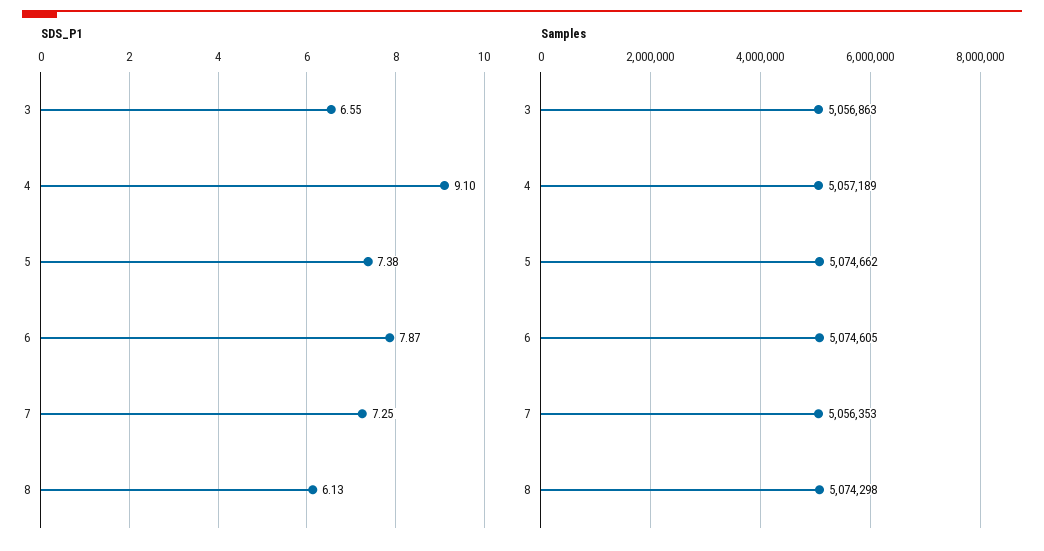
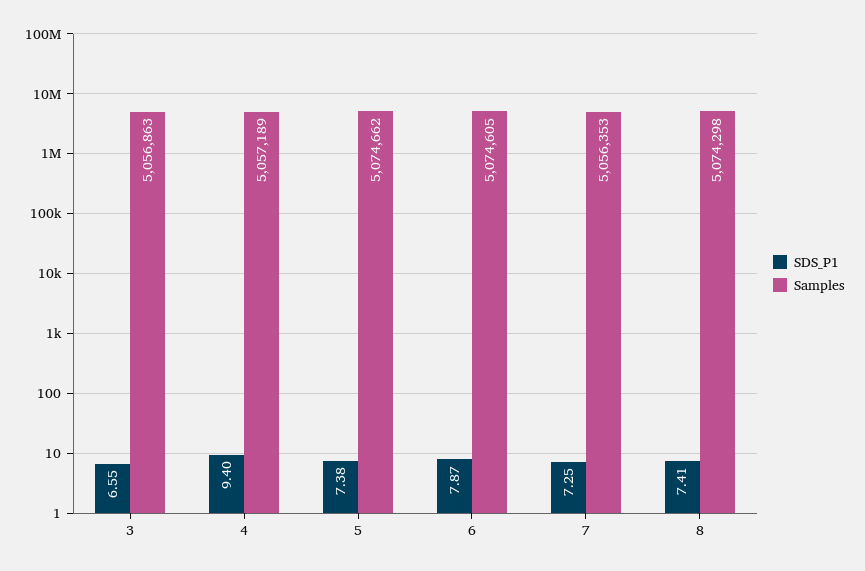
SDS_P1, 4: 9.1 -> 9.4
SDS_P1, 8: 6.13 -> 7.41

